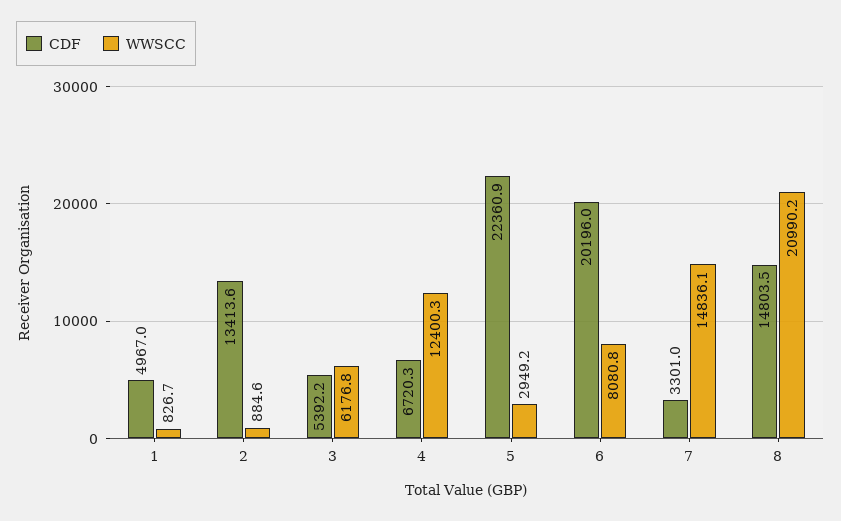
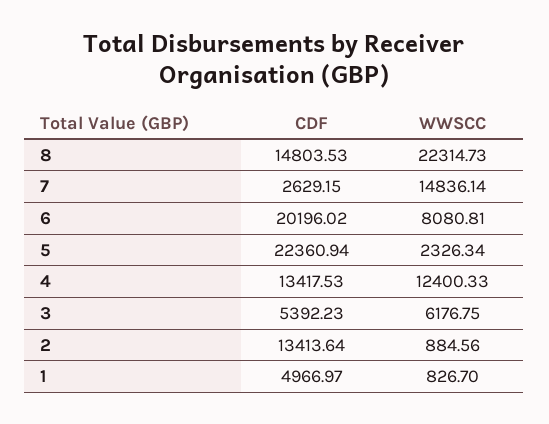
CDF, 4: 6720.3 -> 13417.53
WWSCC, 5: 2949.2 -> 2326.34
CDF, 7: 3301 -> 2629.15
WWSCC, 8: 20990.2 -> 22314.73

